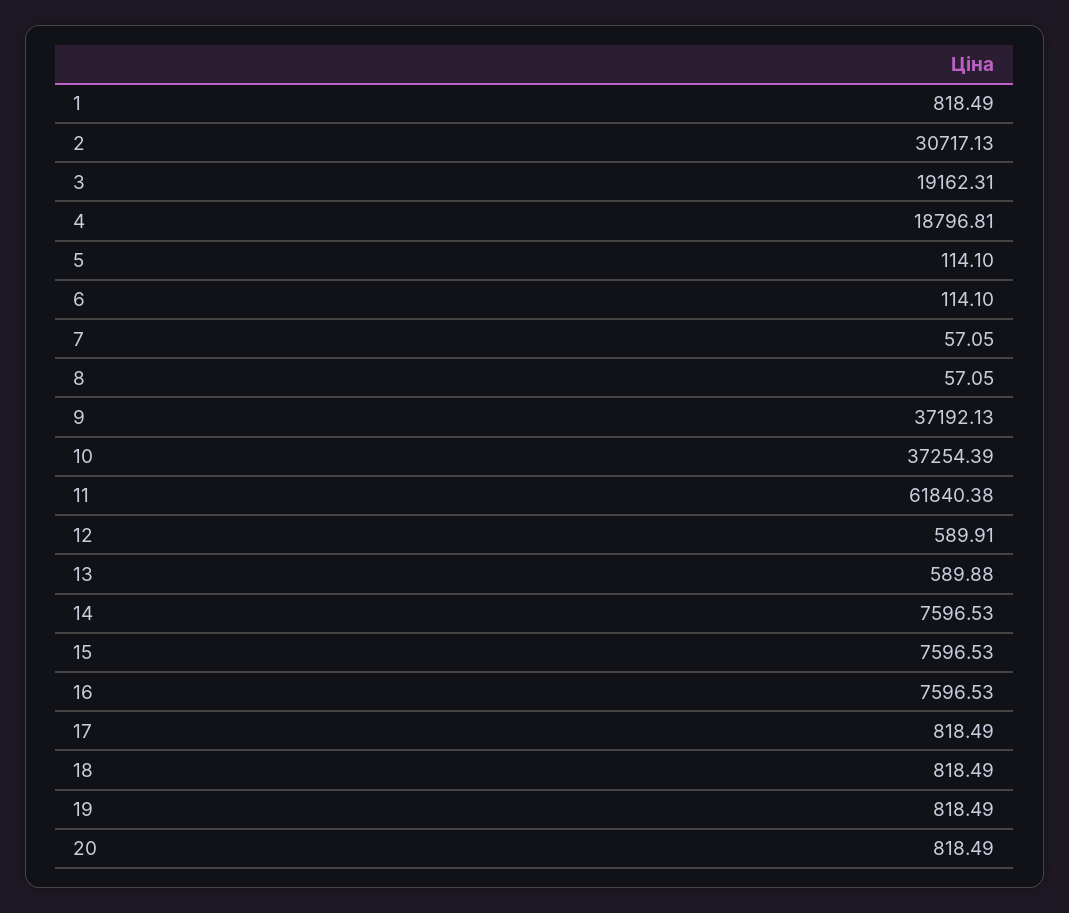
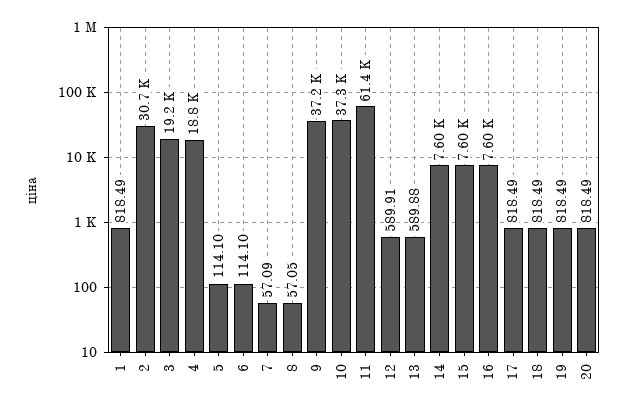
7: 57.05 -> 57.09
11: 61840.38 -> 61400

